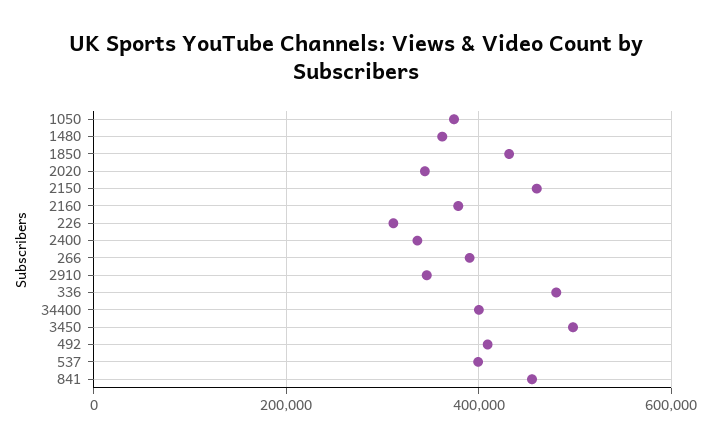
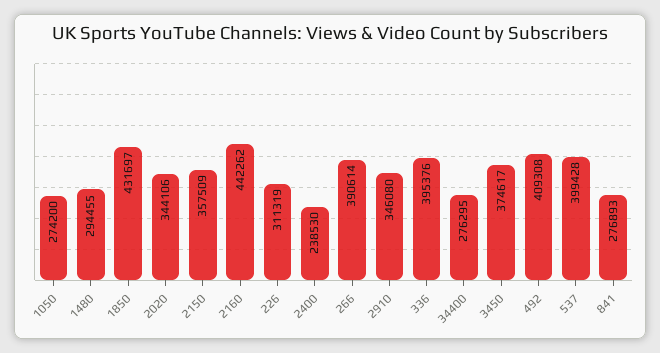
1050: 380000 -> 274200
1480: 360000 -> 294455
2150: 460000 -> 357509
2160: 380000 -> 442262
2400: 340000 -> 238530
336: 480000 -> 395376
34400: 400000 -> 276295
3450: 500000 -> 374617
841: 460000 -> 276893

